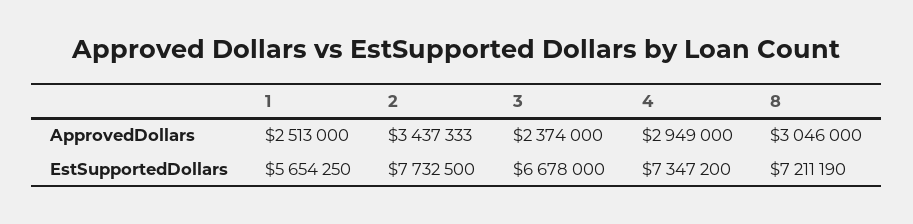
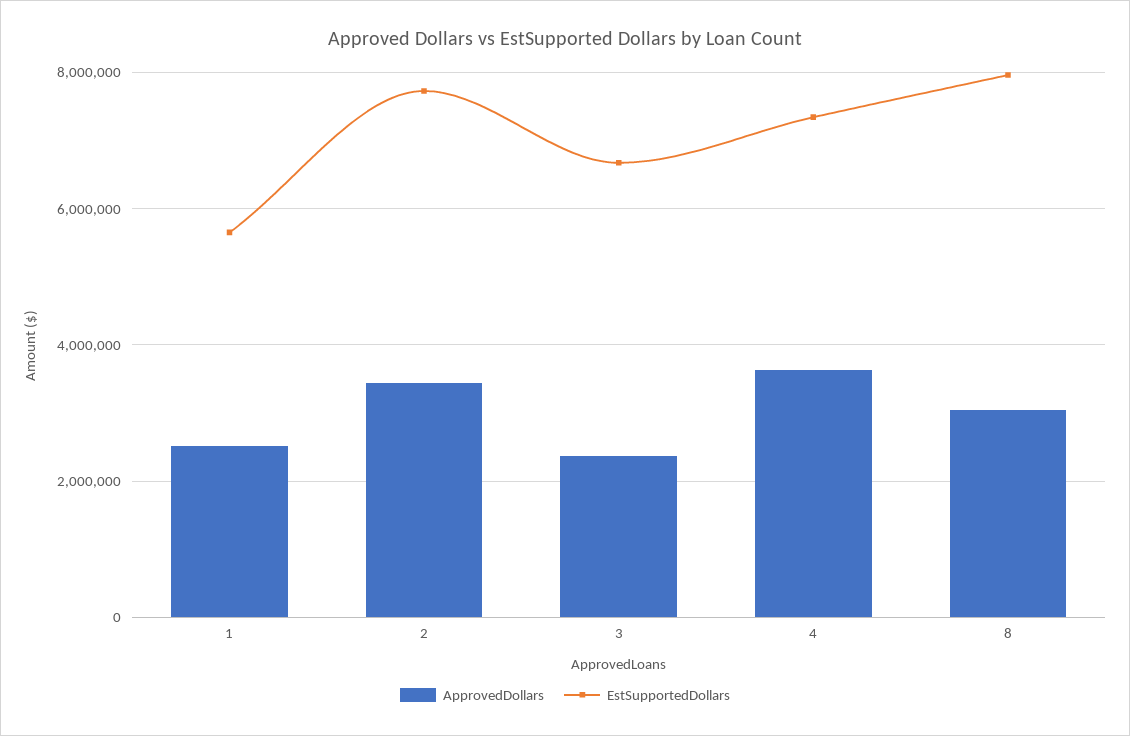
ApprovedDollars, 4: 2949000 -> 3600000
EstSupportedDollars, 8: 7211190 -> 8000000

